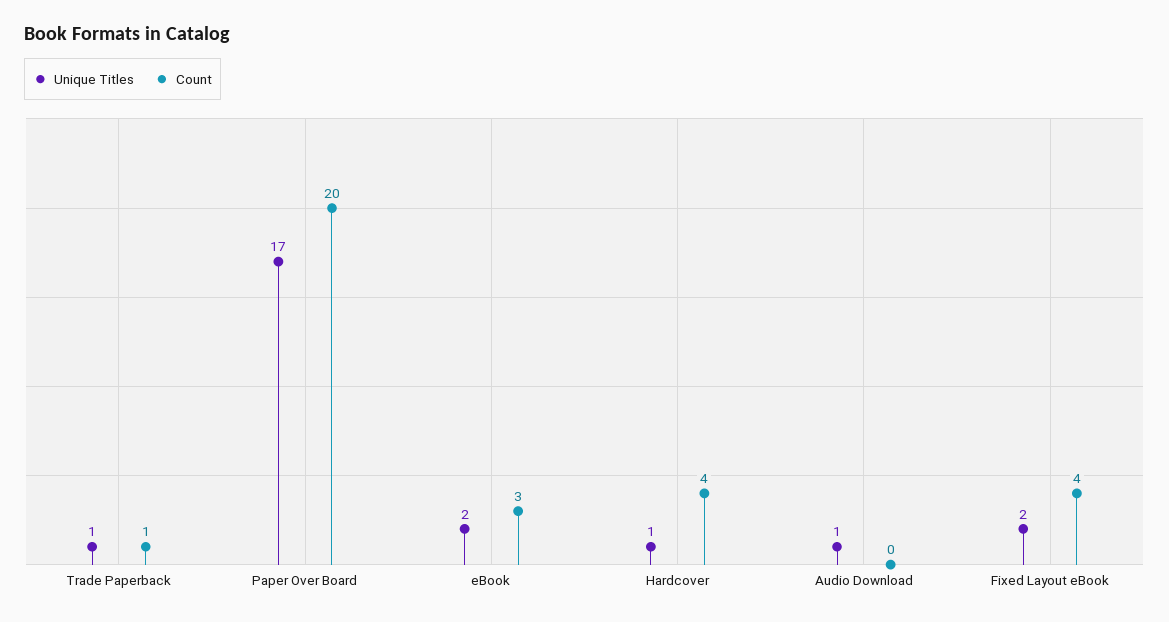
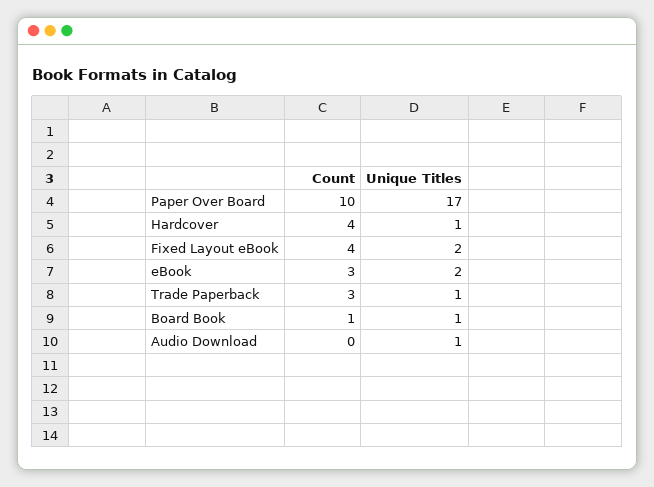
Count, Trade Paperback: 1 -> 3
Count, Paper Over Board: 20 -> 10
Count, Board Book: none -> 1
Unique Titles, Board Book: none -> 1

